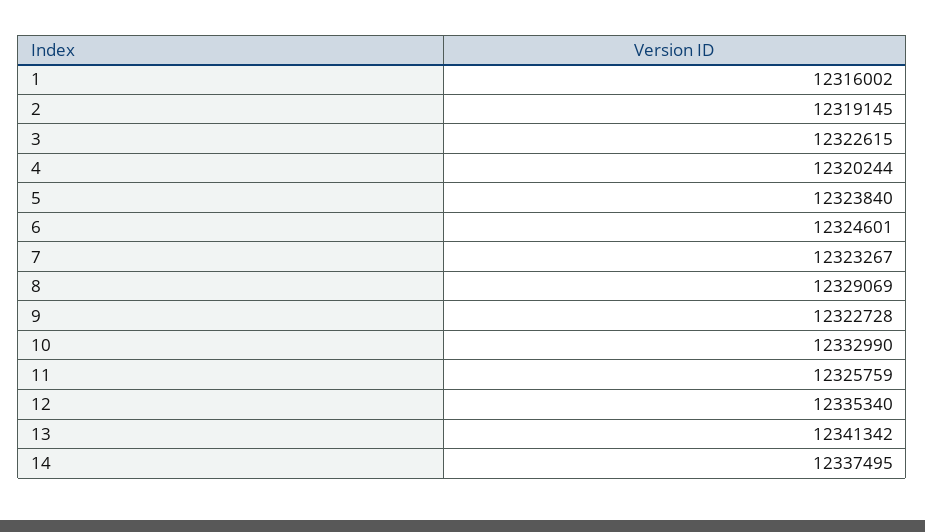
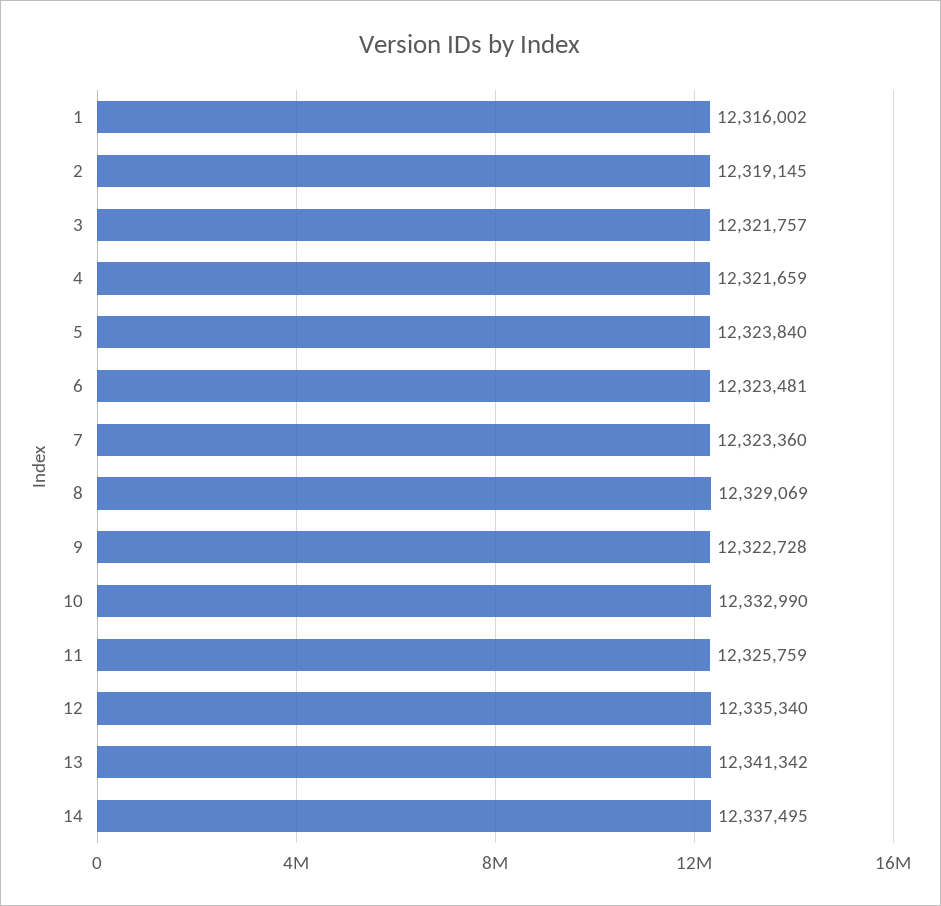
3: 12322615 -> 12321757
4: 12320244 -> 12321659
6: 12324601 -> 12323481
7: 12323267 -> 12323360

